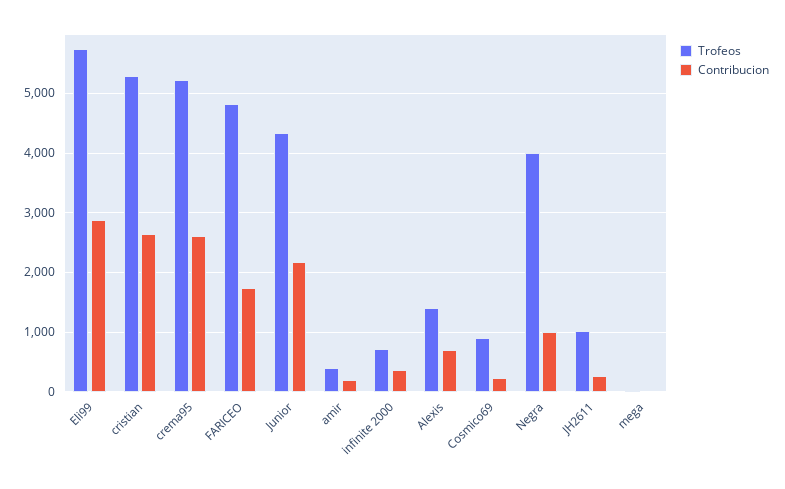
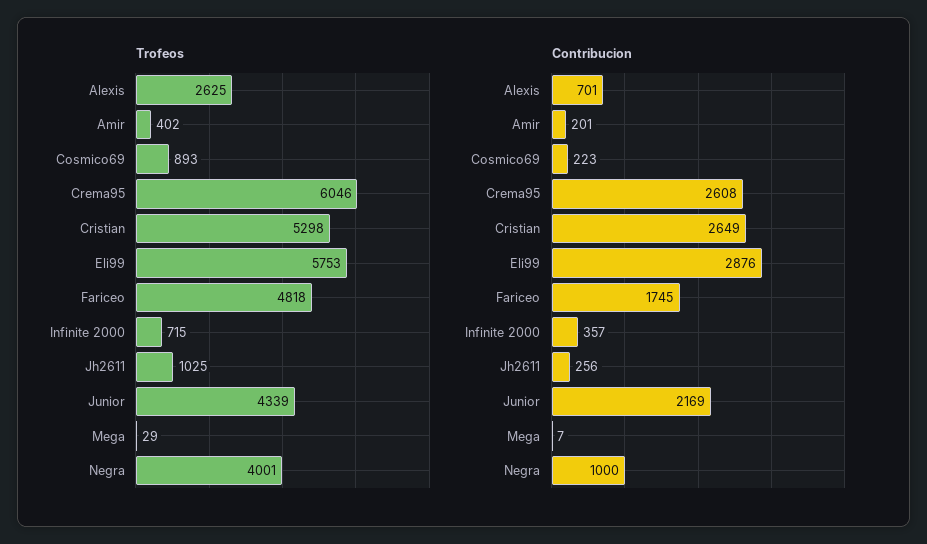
Trofeos, crema95: 5200 -> 6046
Trofeos, Alexis: 1400 -> 2625

